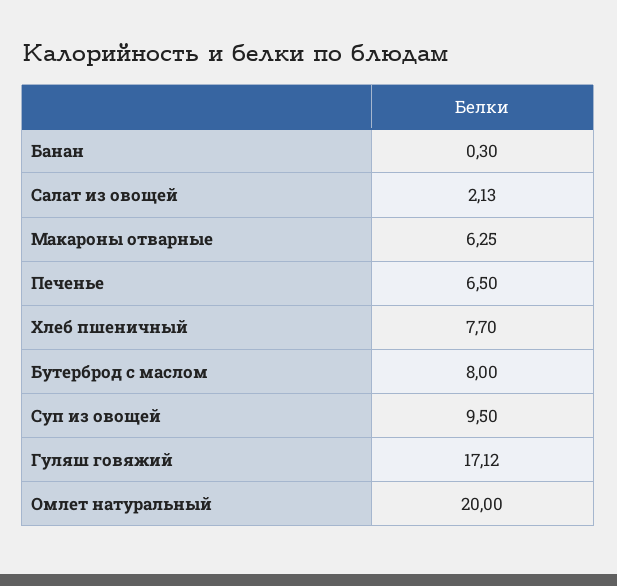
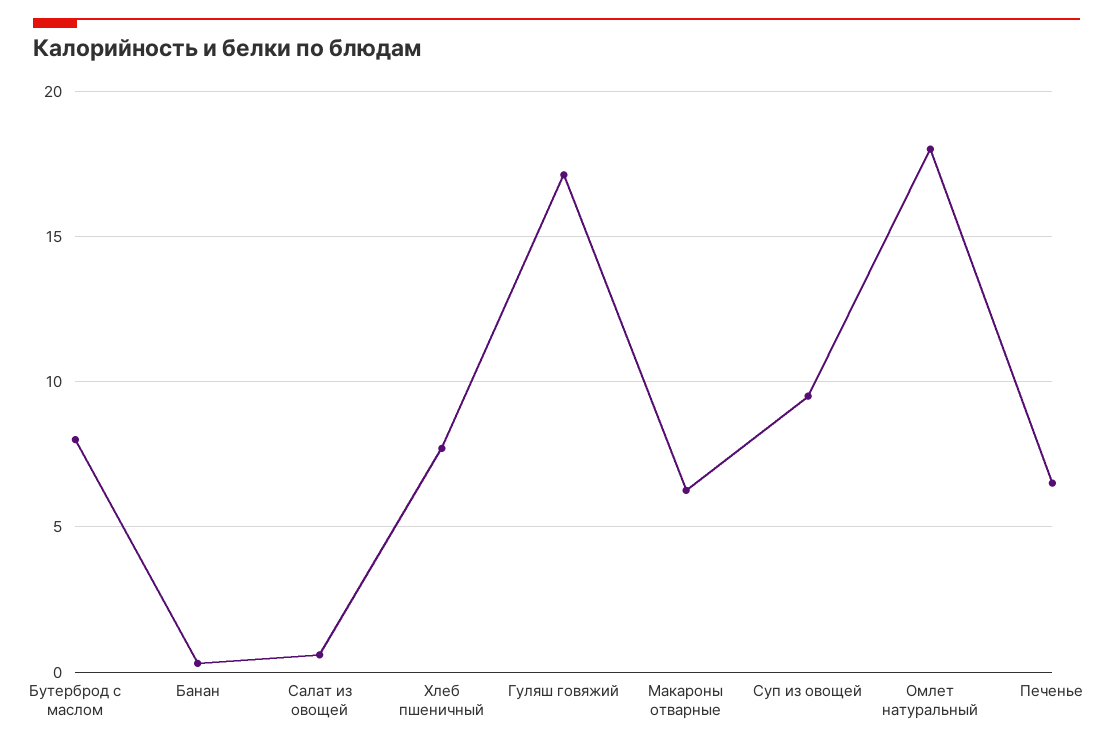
Салат из овощей: 2.13 -> 0.5
Омлет натуральный: 20 -> 18

